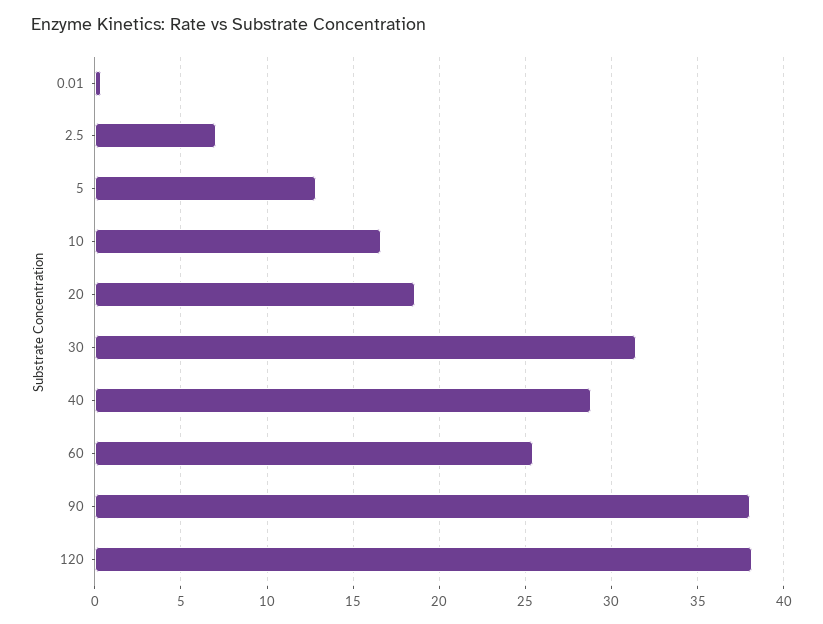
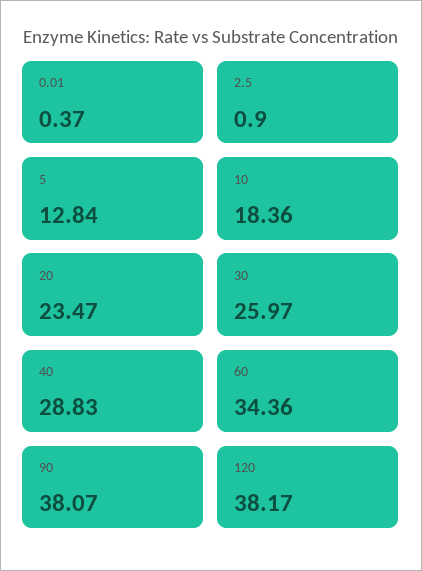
2.5: 7 -> 0.9
10: 16.5 -> 18.36
20: 18.5 -> 23.47
30: 31.5 -> 25.97
60: 25.5 -> 34.36

